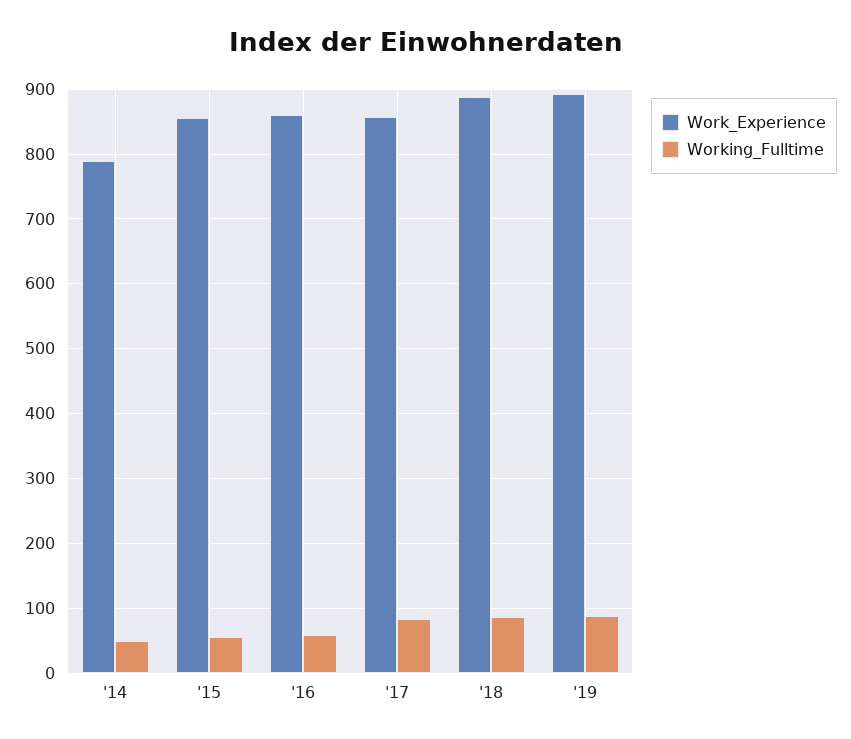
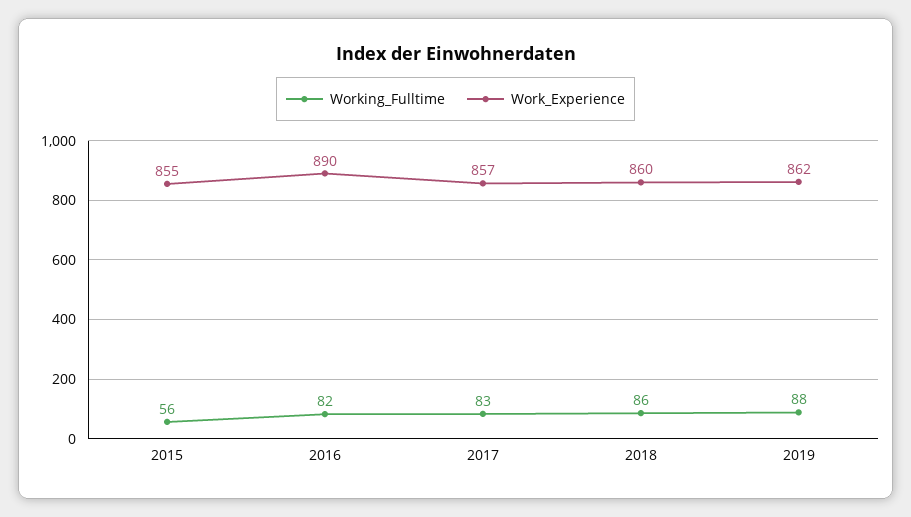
Work_Experience, '14: 790 -> none
Working_Fulltime, '14: 50 -> none
Work_Experience, '16: 860 -> 890
Working_Fulltime, '16: 60 -> 82
Work_Experience, '18: 890 -> 860
Work_Experience, '19: 890 -> 862

